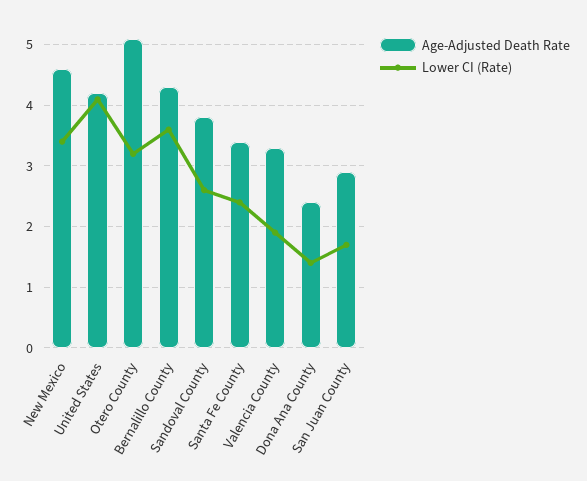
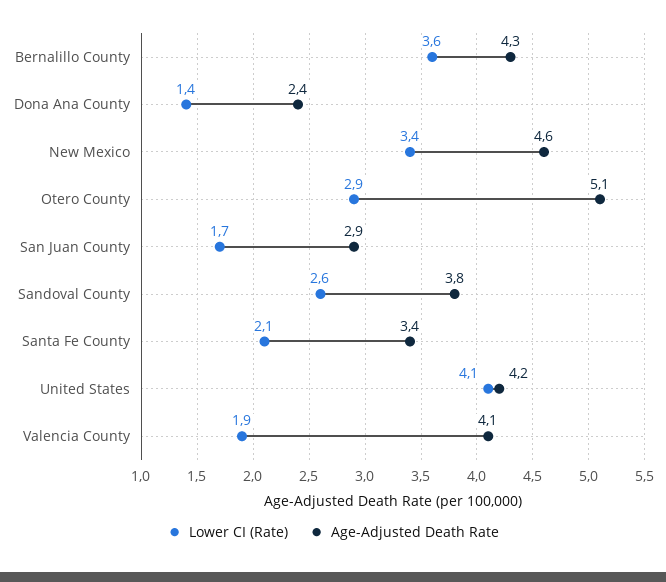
Lower CI (Rate), Otero County: 3.2 -> 2.9
Lower CI (Rate), Santa Fe County: 2.4 -> 2.1
Age-Adjusted Death Rate, Valencia County: 3.3 -> 4.1

